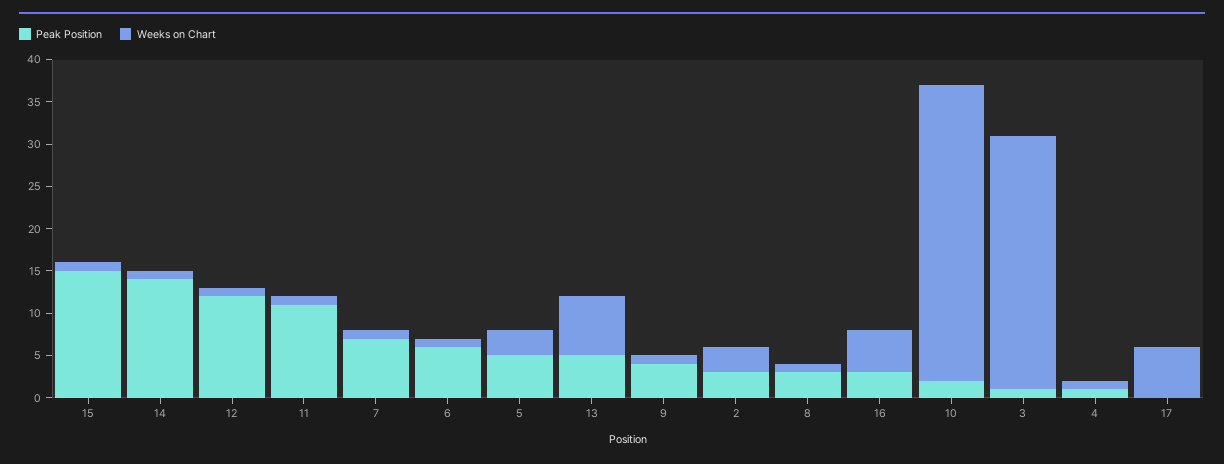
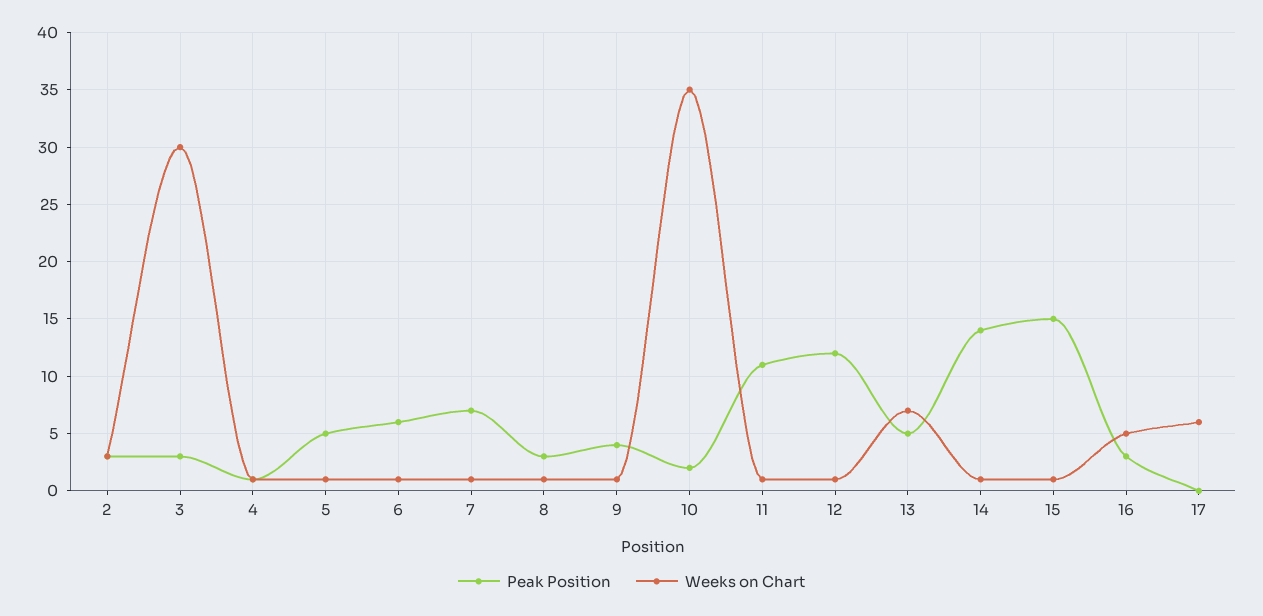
Weeks on Chart, 5: 3 -> 1
Peak Position, 3: 1 -> 3

